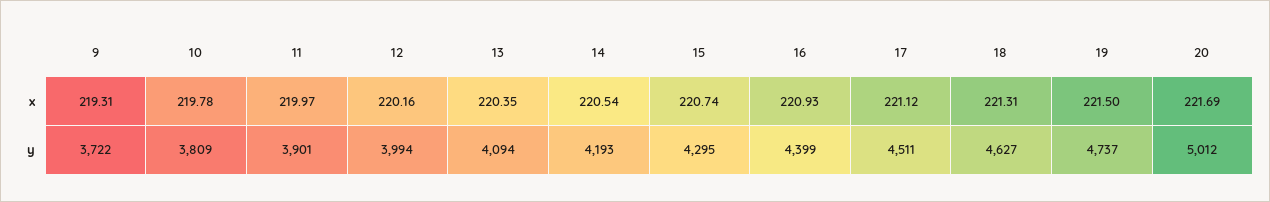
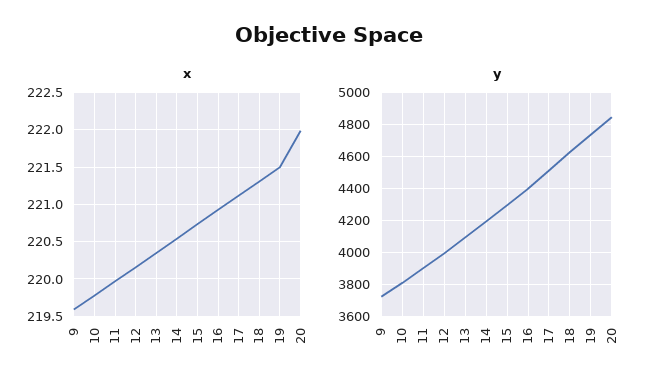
x, 9: 219.31 -> 219.6
x, 20: 221.69 -> 222
y, 20: 5012 -> 4850

